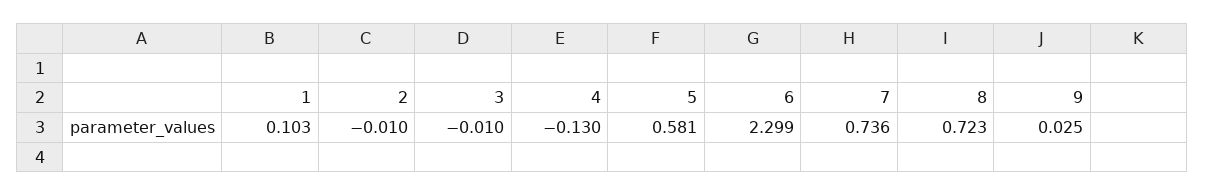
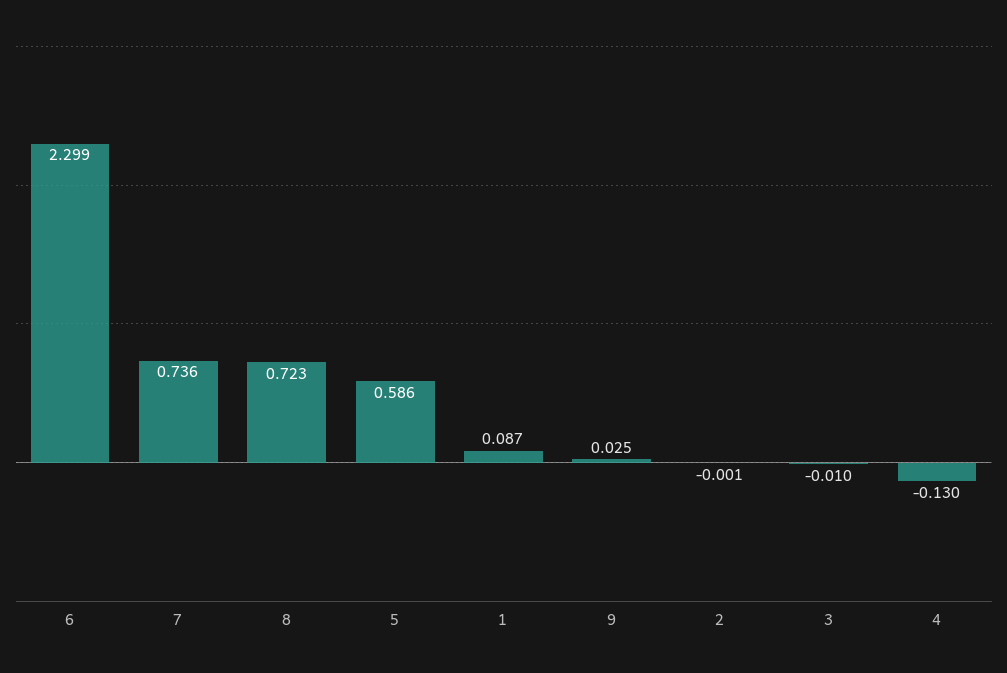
1: 0.103 -> 0.087
2: -0.01 -> -0.001
5: 0.581 -> 0.586

